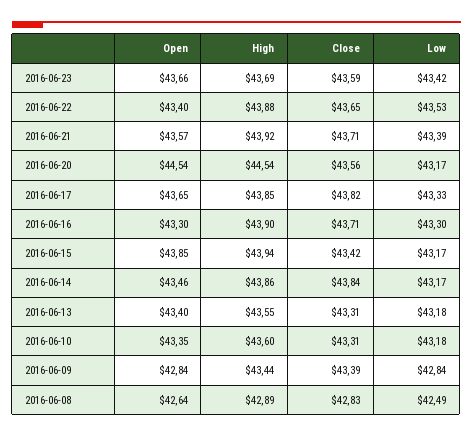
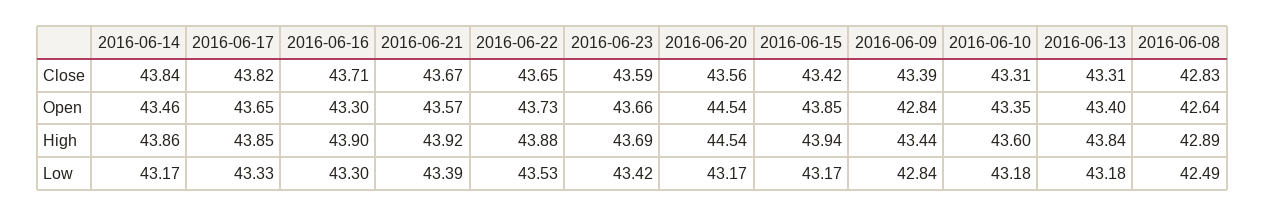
Open, 2016-06-22: 43.4 -> 43.73
Close, 2016-06-21: 43.71 -> 43.67
High, 2016-06-13: 43.55 -> 43.84

